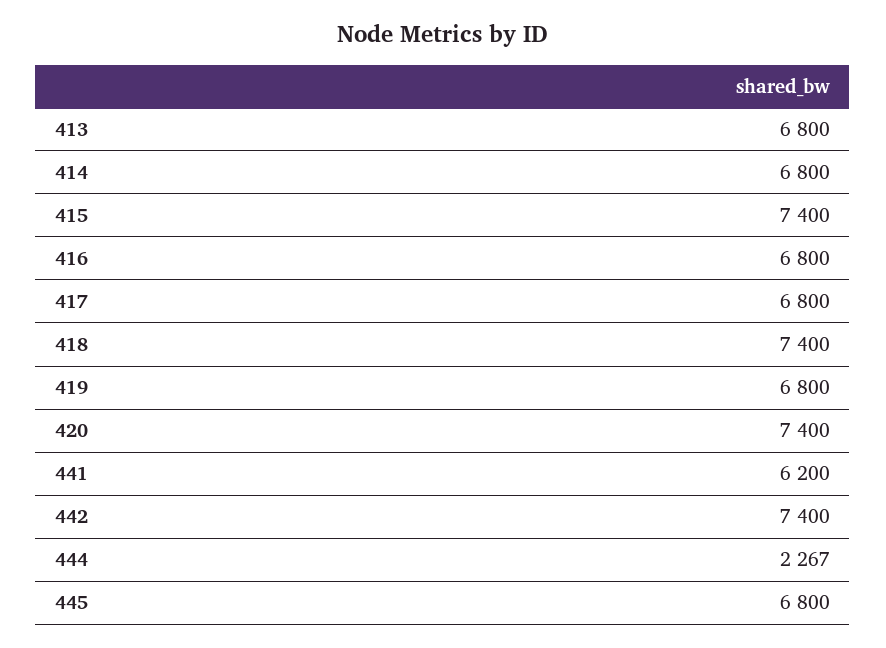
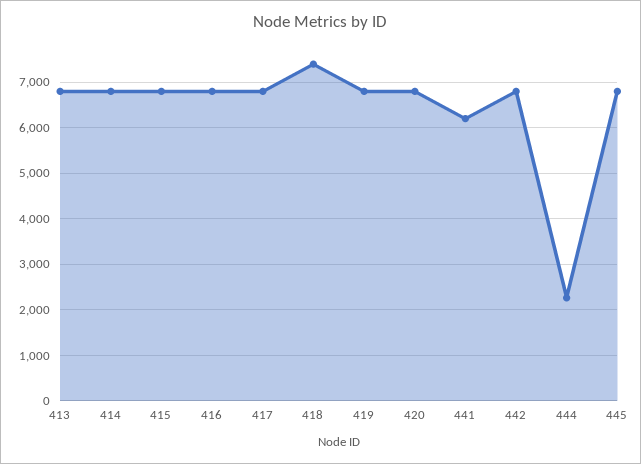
415: 7400 -> 6800
420: 7400 -> 6800
442: 7400 -> 6800

